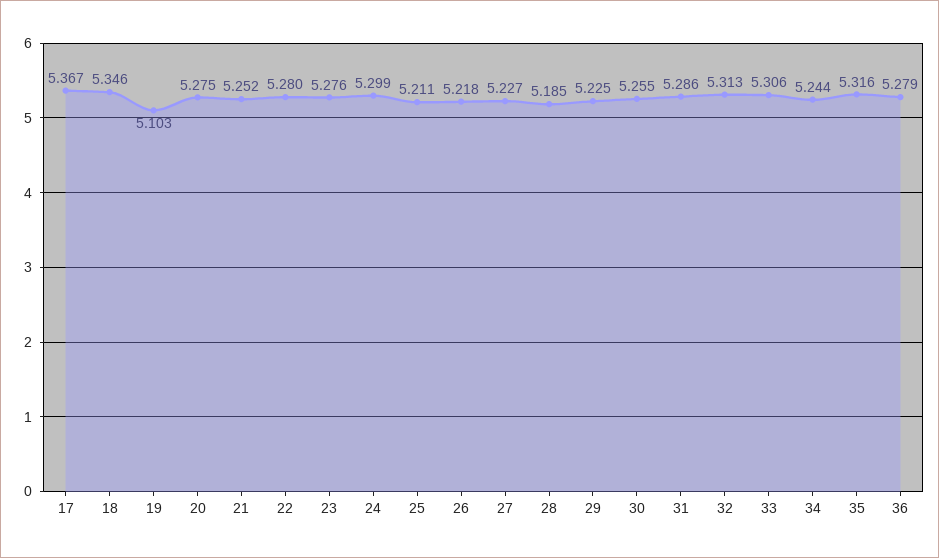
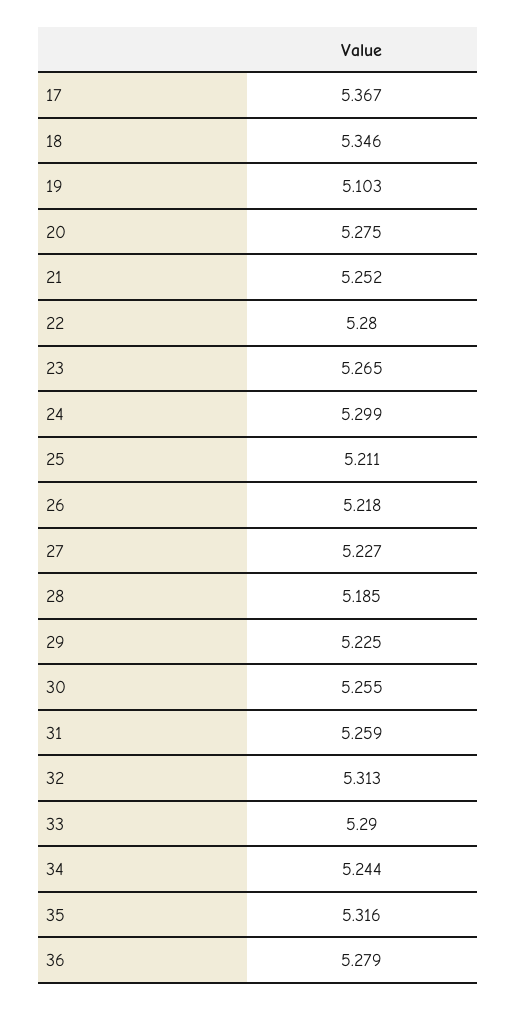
23: 5.276 -> 5.265
31: 5.286 -> 5.259
33: 5.306 -> 5.29

